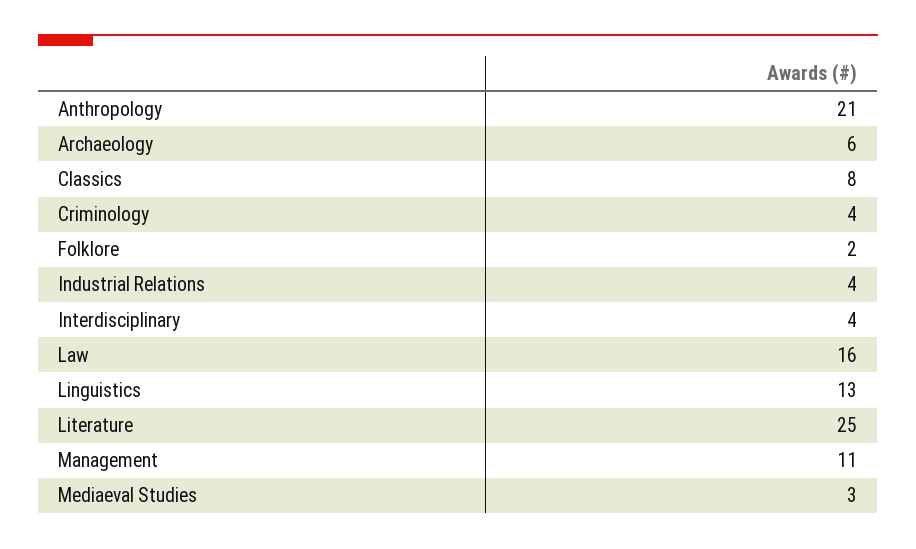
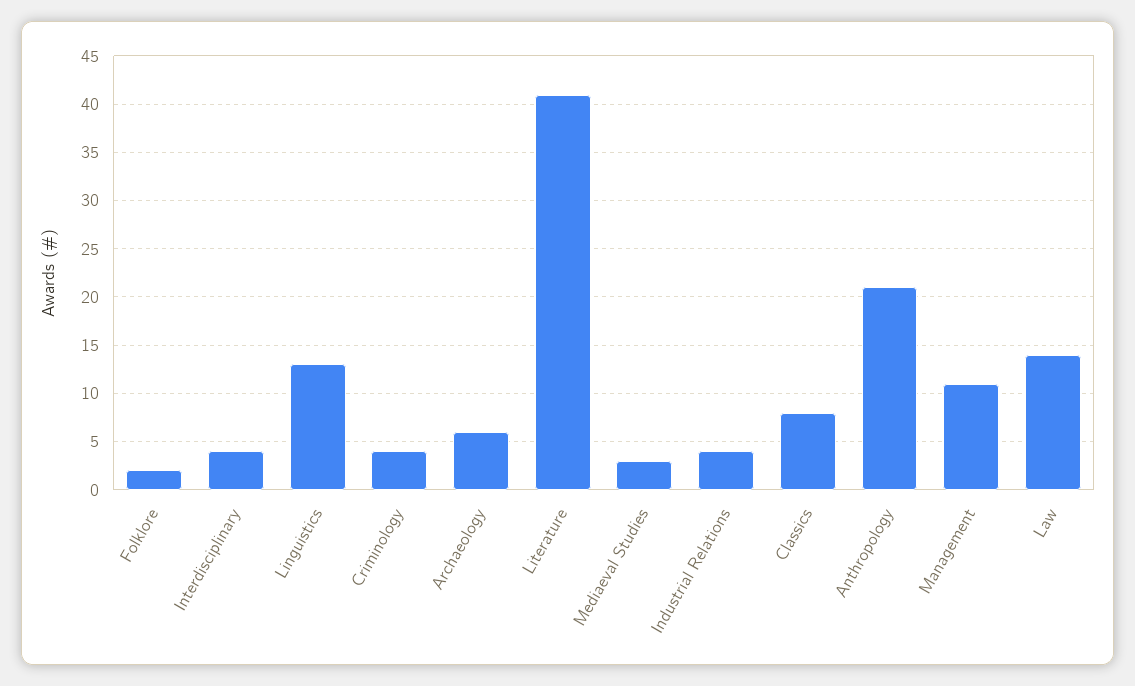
Law: 16 -> 14
Literature: 25 -> 41

